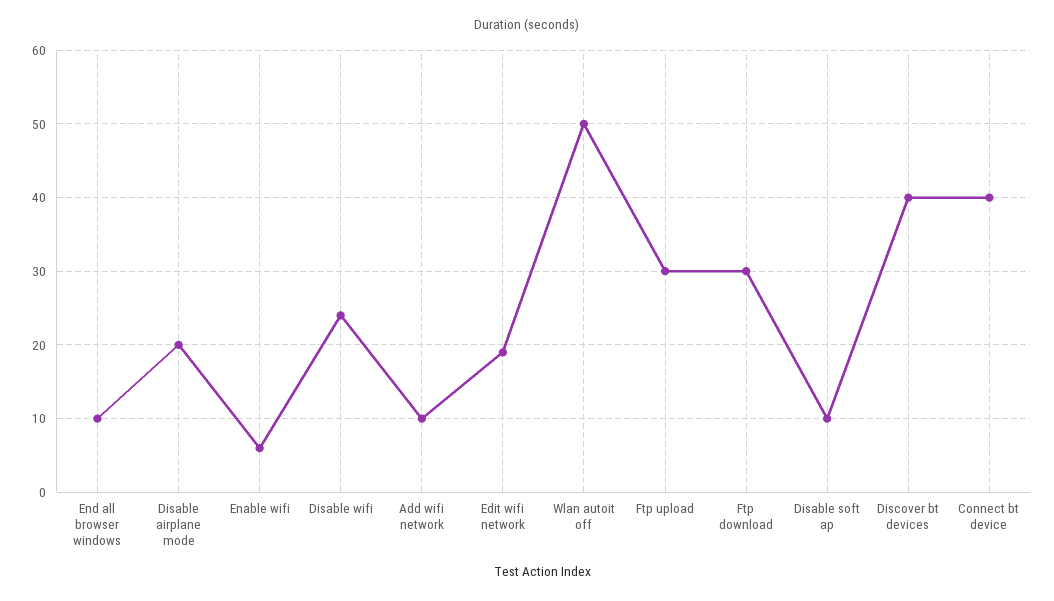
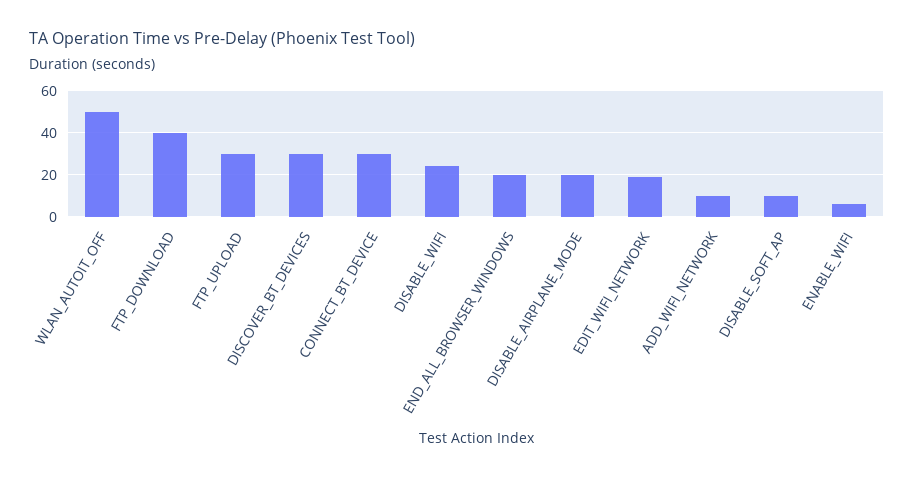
End all browser windows: 10 -> 20
Ftp download: 30 -> 40
Discover bt devices: 40 -> 30
Connect bt device: 40 -> 30

